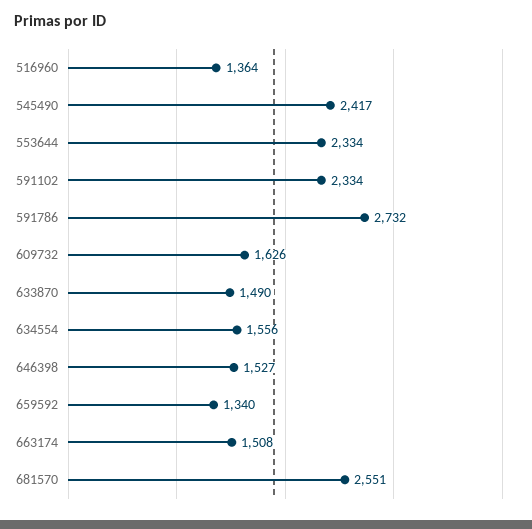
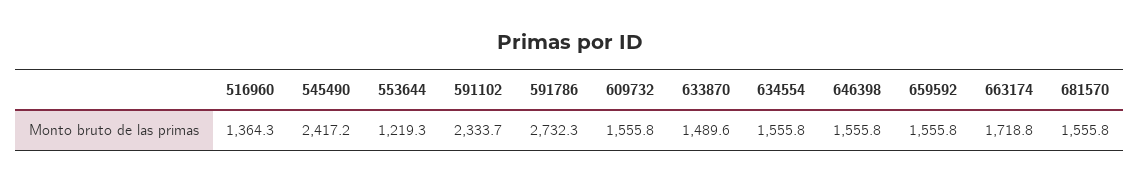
553644: 2334 -> 1219.3
609732: 1626 -> 1555.8
646398: 1527 -> 1555.8
659592: 1340 -> 1555.8
663174: 1508 -> 1718.8
681570: 2551 -> 1555.8

